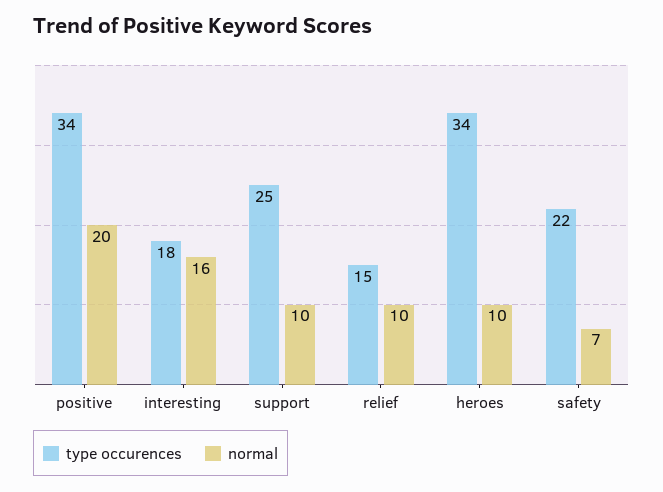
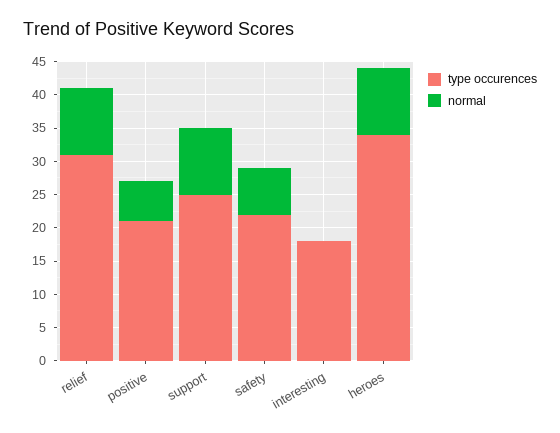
type occurences, positive: 34 -> 20
normal, positive: 20 -> 5
normal, interesting: 16 -> 0
type occurences, relief: 15 -> 30

